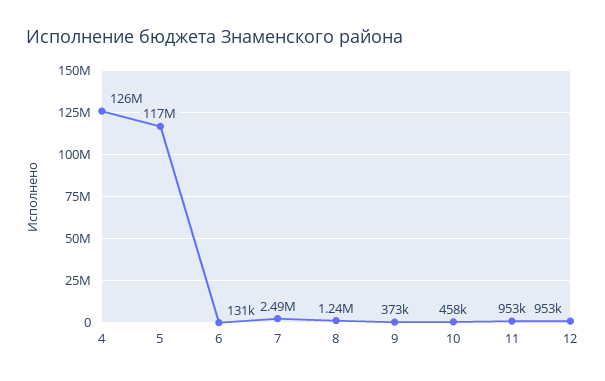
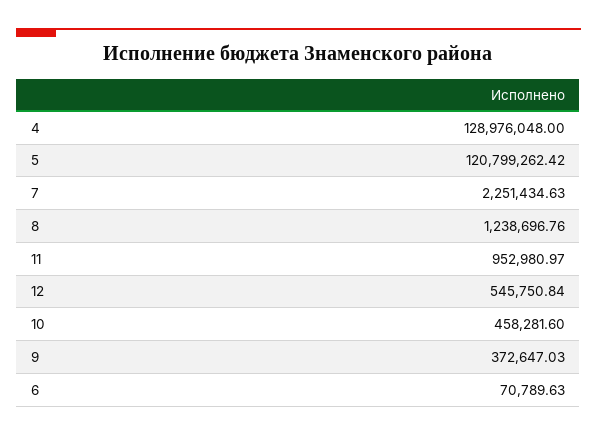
4: 126000000 -> 128976048
5: 117000000 -> 120799262.42
6: 131000 -> 70789.63
7: 2490000 -> 2251434.63
12: 953000 -> 545750.84

